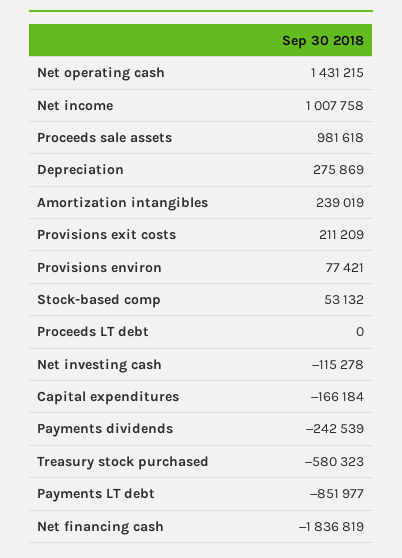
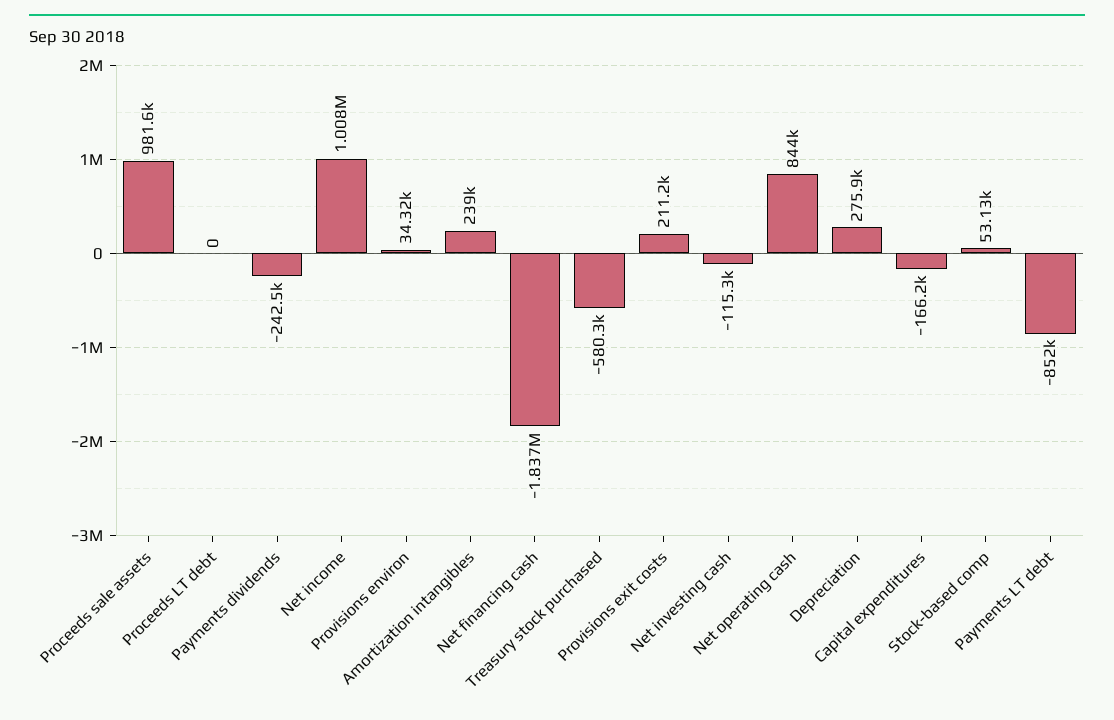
Net operating cash: 1431215 -> 844000
Provisions environ: 77421 -> 34320

